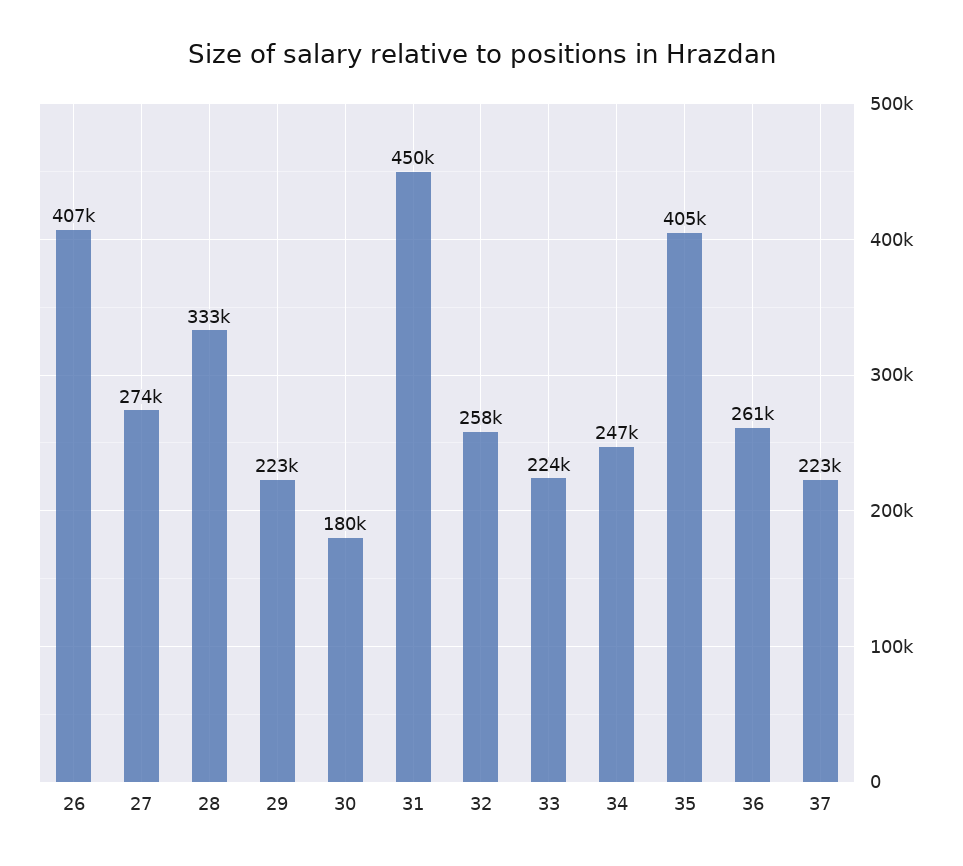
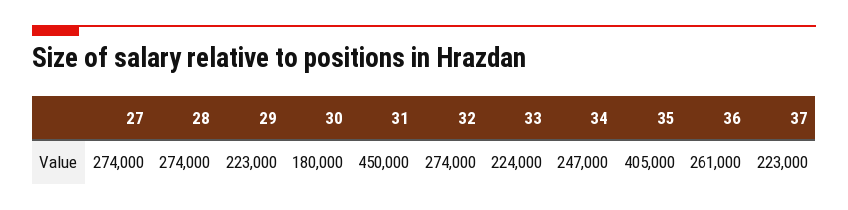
26: 407000 -> none
28: 333000 -> 274000
32: 258000 -> 274000

